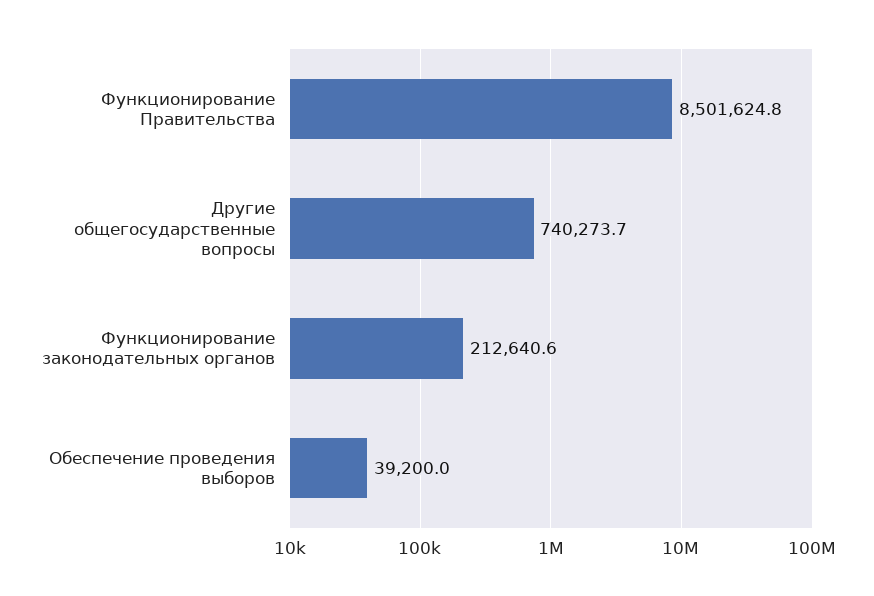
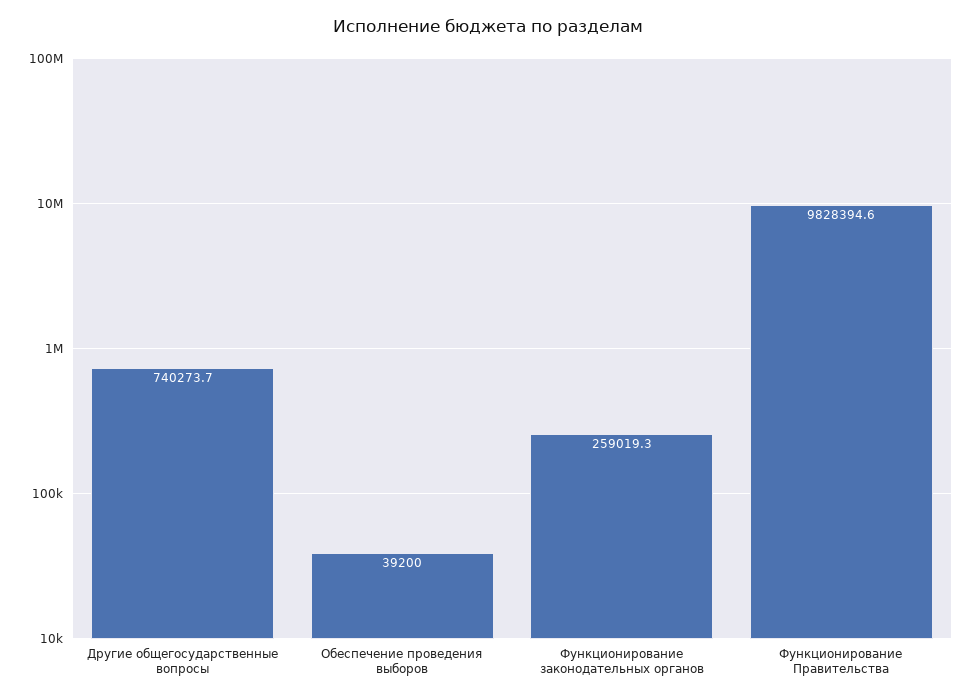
Функционирование Правительства: 8501624.8 -> 9828394.6
Функционирование законодательных органов: 212640.6 -> 259019.3

